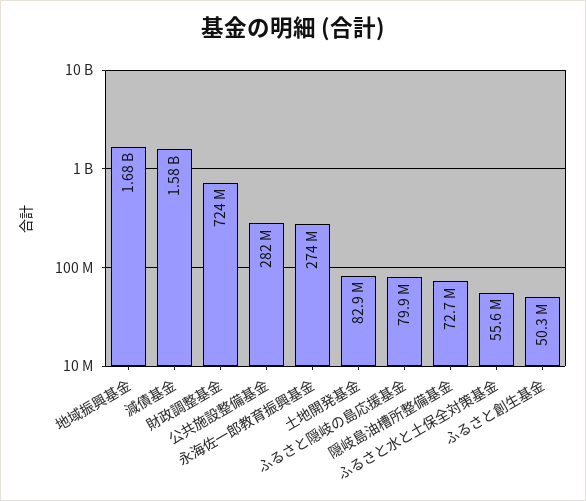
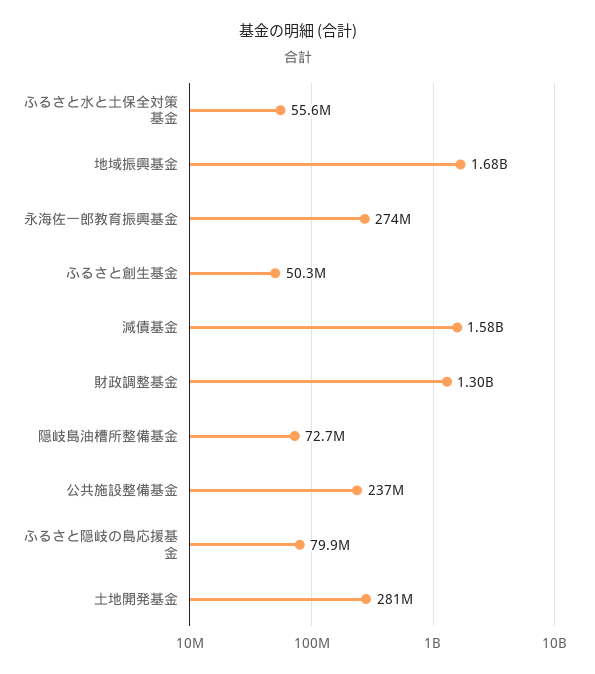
財政調整基金: 724000000 -> 1300000000
公共施設整備基金: 282000000 -> 237000000
土地開発基金: 82900000 -> 281000000

